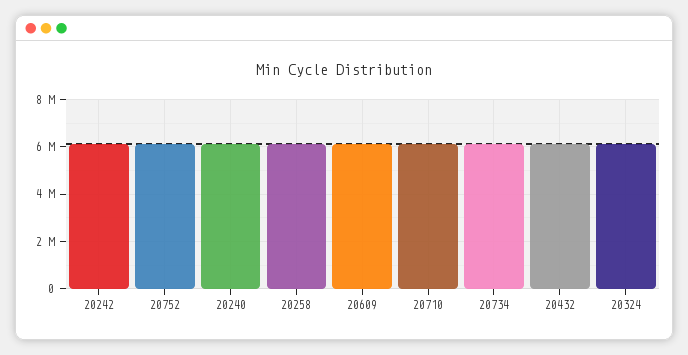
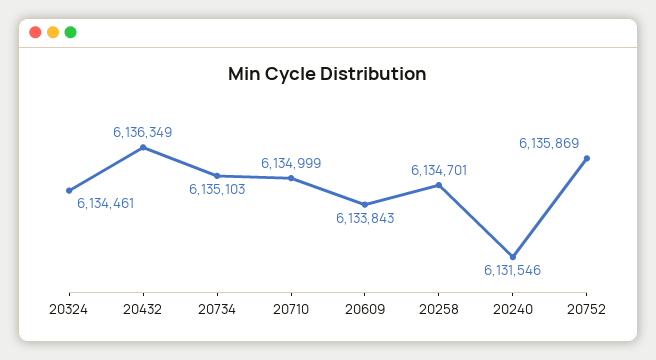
20242: 6000000 -> none

